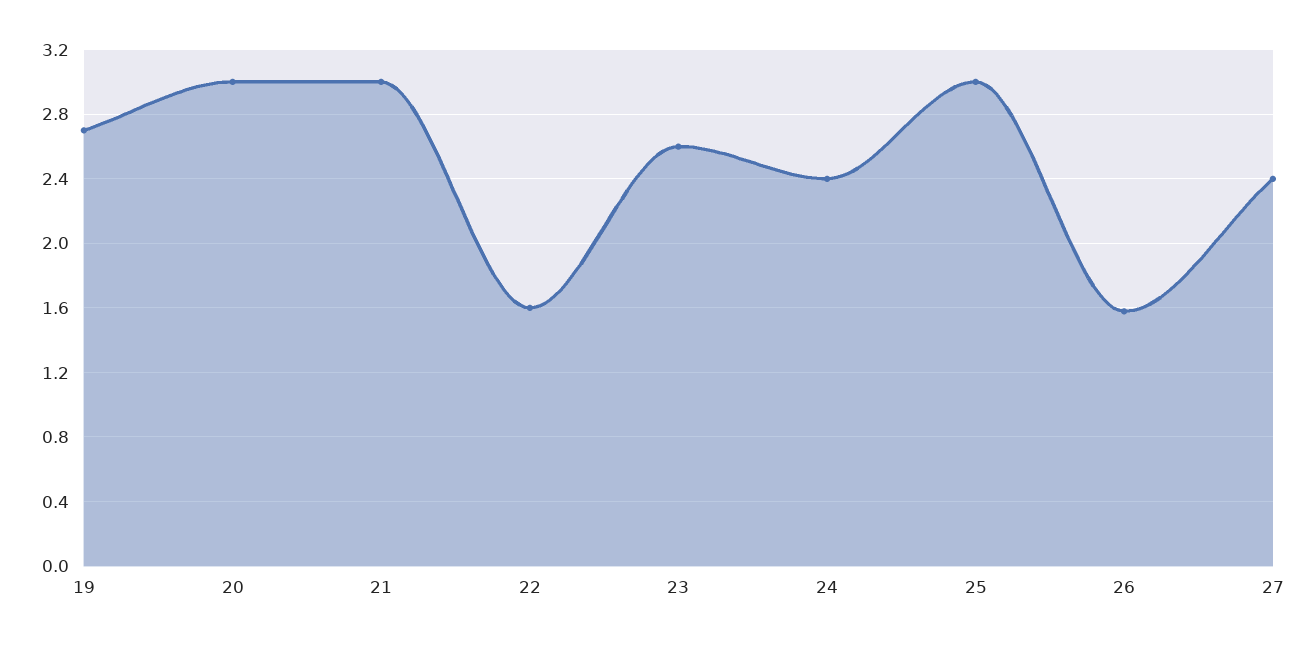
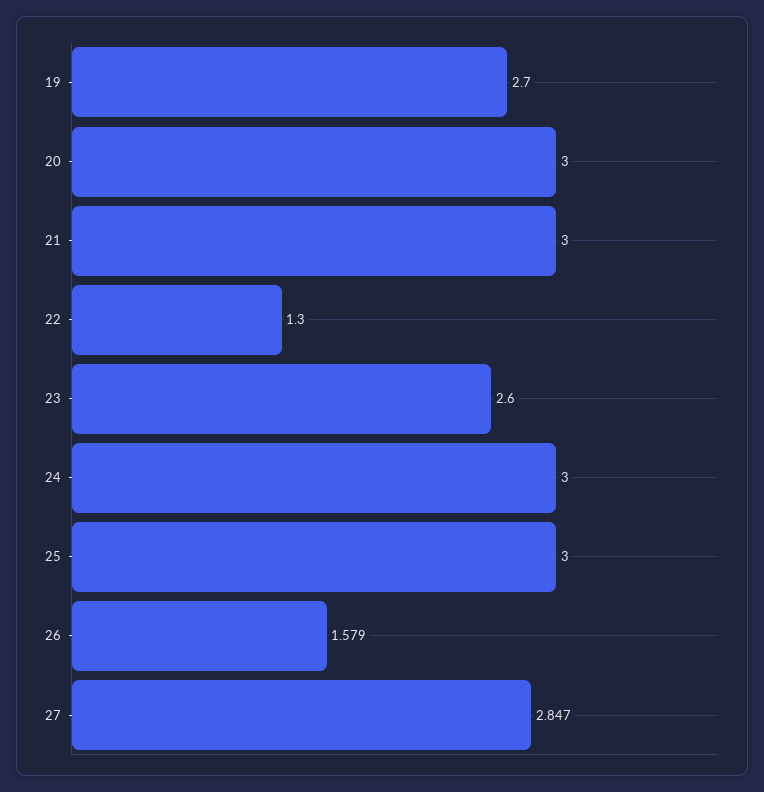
22: 1.6 -> 1.3
24: 2.4 -> 3
27: 2.4 -> 2.847

